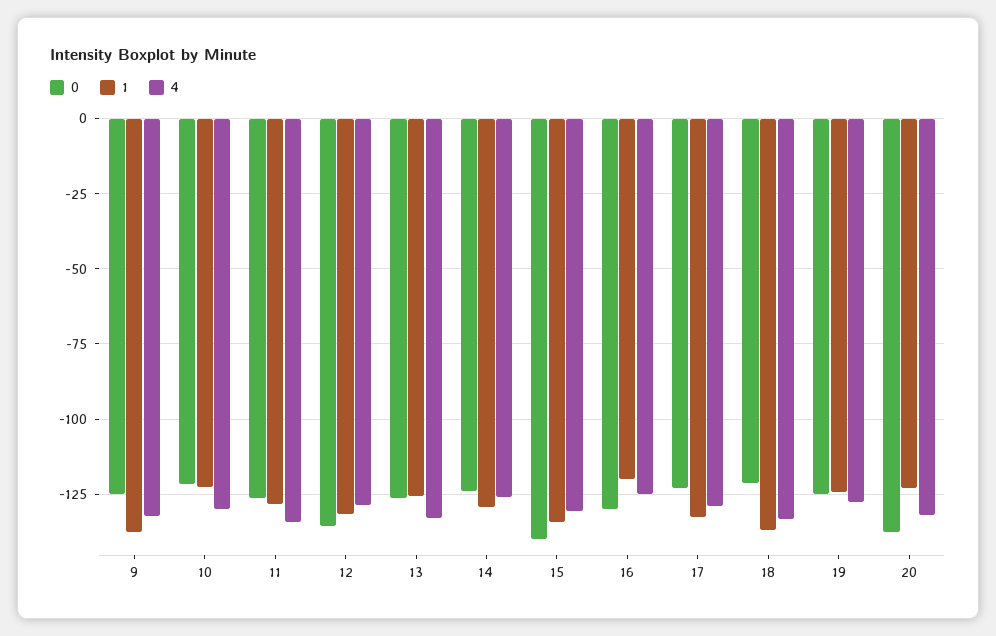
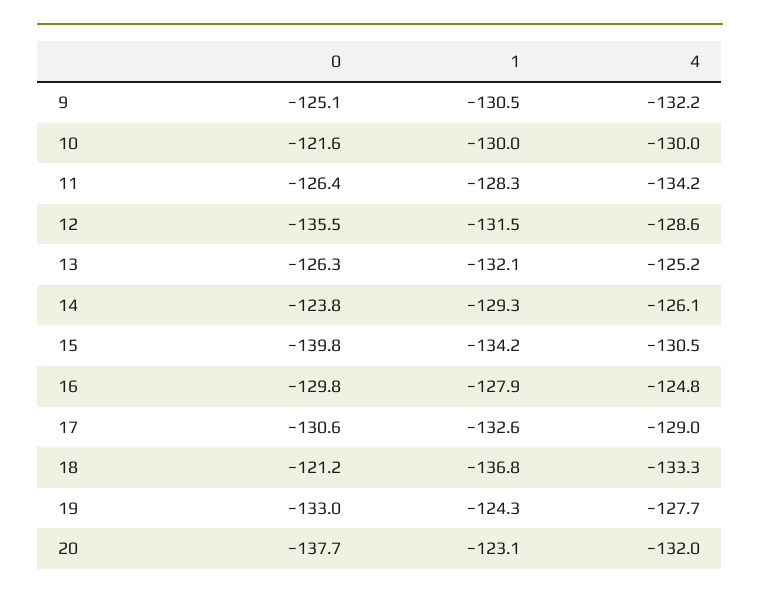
1, 9: -137.5 -> -130.5
1, 10: -122.5 -> -130
1, 13: -125 -> -132.1
4, 13: -132.5 -> -125.2
1, 16: -120 -> -127.9
0, 17: -122.5 -> -130.6
0, 19: -125 -> -133

